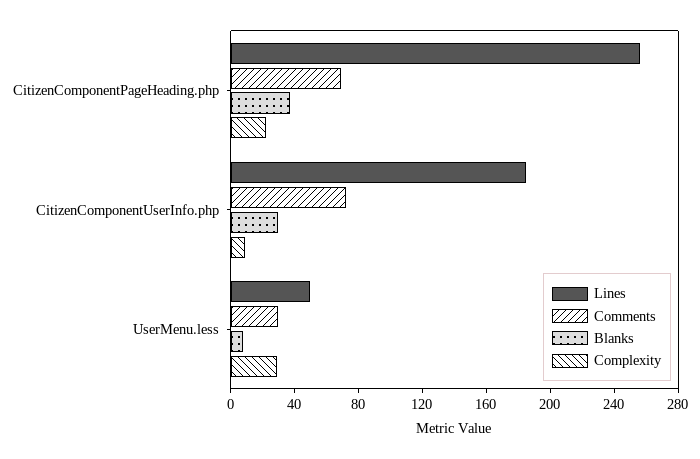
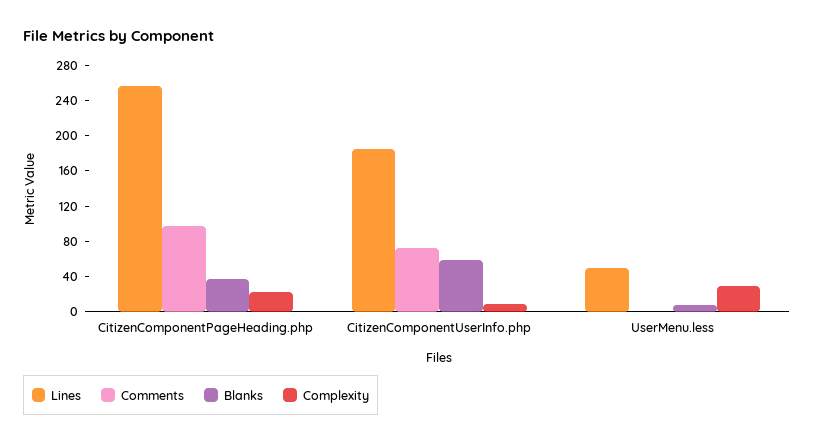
Comments, CitizenComponentPageHeading.php: 70 -> 100
Blanks, CitizenComponentUserInfo.php: 30 -> 60
Comments, UserMenu.less: 30 -> 0

